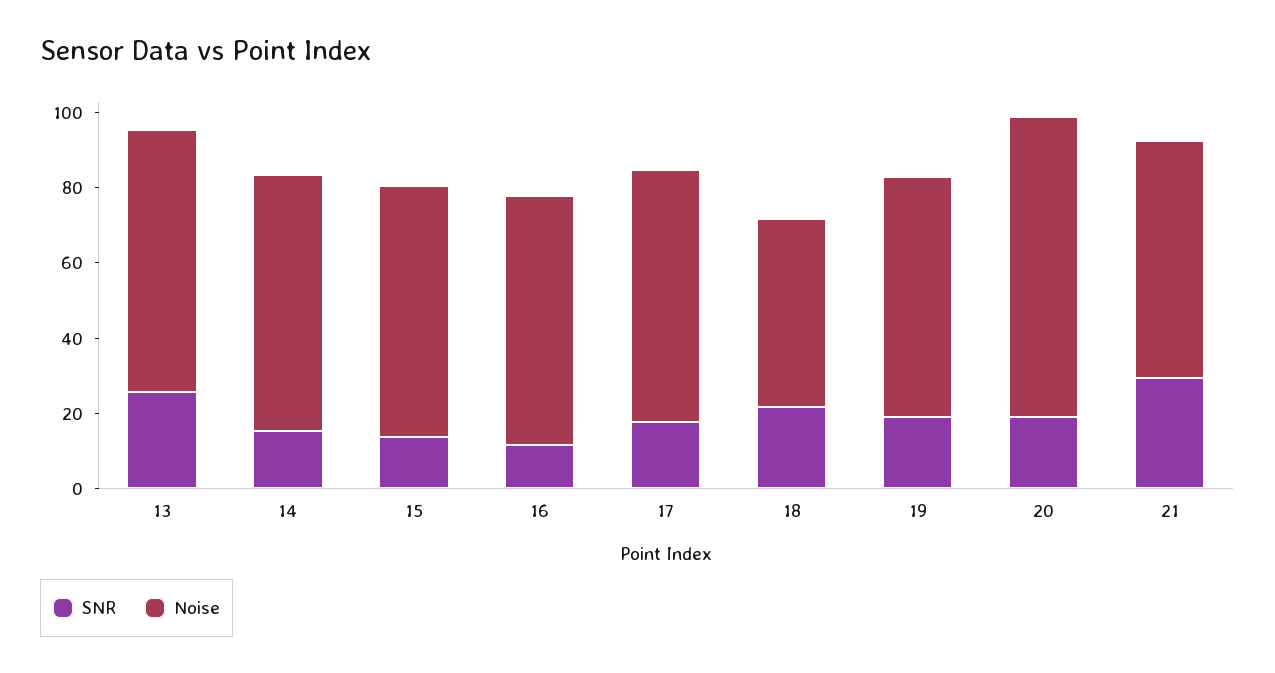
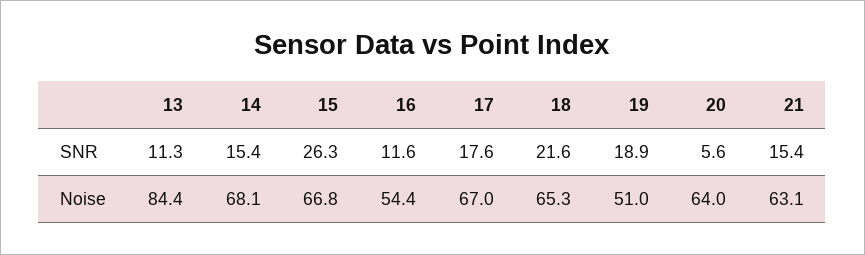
SNR, 13: 25 -> 11.3
Noise, 13: 70 -> 84.4
SNR, 15: 15 -> 26.3
Noise, 16: 65 -> 54.4
Noise, 18: 50 -> 65.3
Noise, 19: 65 -> 51
SNR, 20: 20 -> 5.6
Noise, 20: 80 -> 64
SNR, 21: 30 -> 15.4

